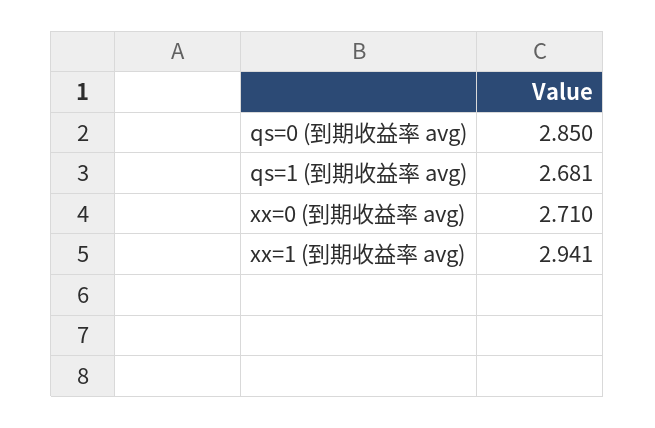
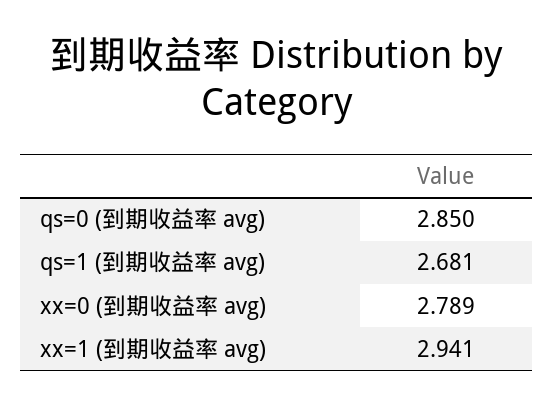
xx=0 (到期收益率 avg): 2.71 -> 2.789

